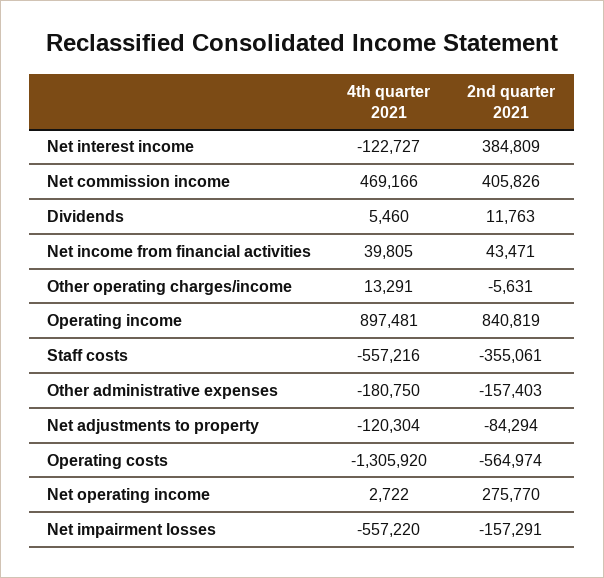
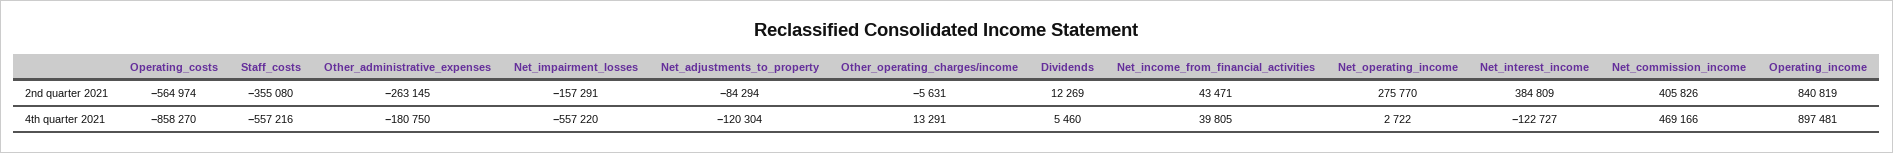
2nd quarter 2021, Dividends: 11763 -> 12269
2nd quarter 2021, Staff costs: -355061 -> -355080
2nd quarter 2021, Other administrative expenses: -157403 -> -263145
4th quarter 2021, Operating costs: -1305920 -> -858270

